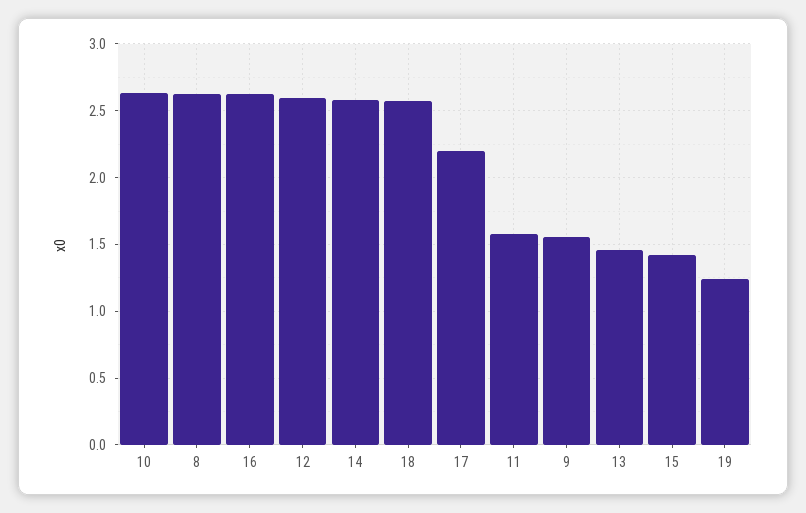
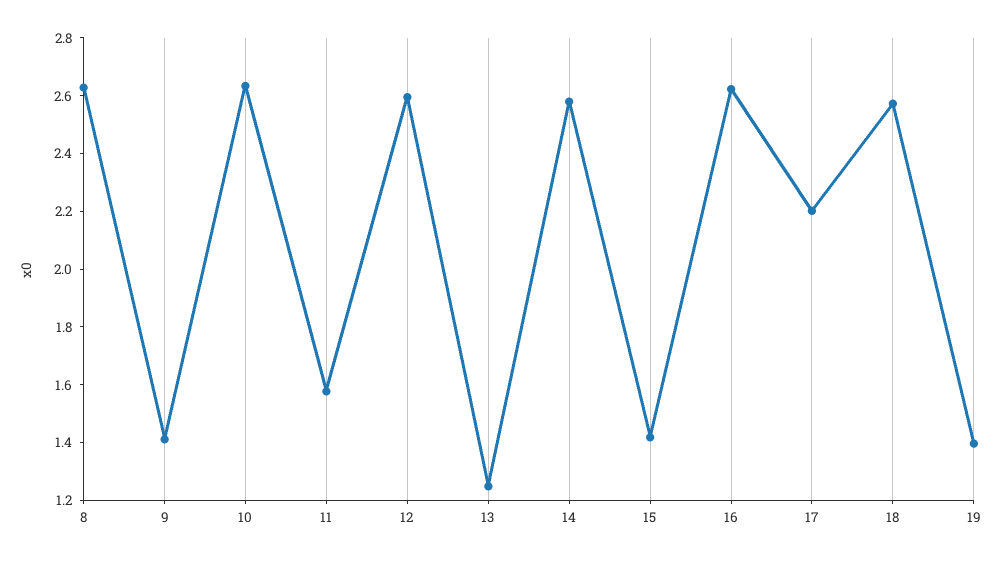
9: 1.55 -> 1.4
13: 1.45 -> 1.25
19: 1.25 -> 1.4

